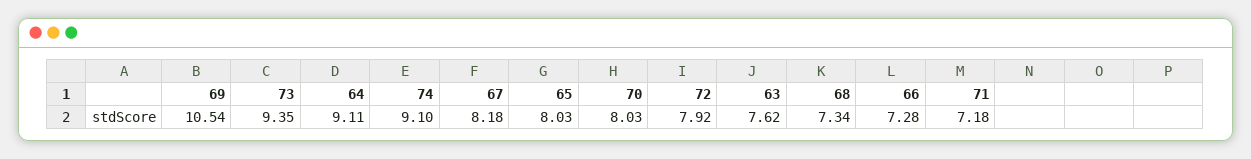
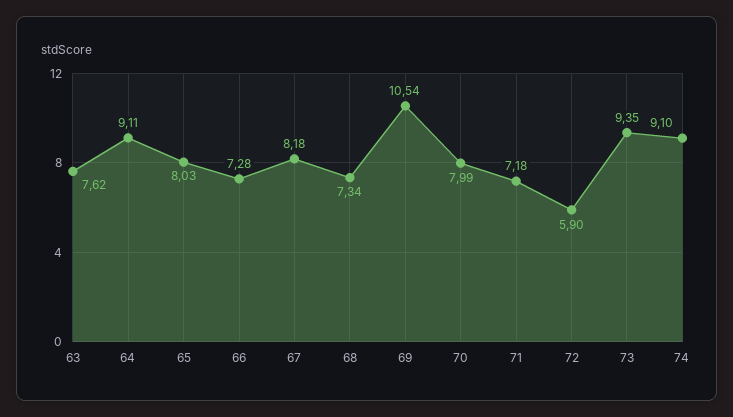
70: 8.03 -> 7.99
72: 7.92 -> 5.9

